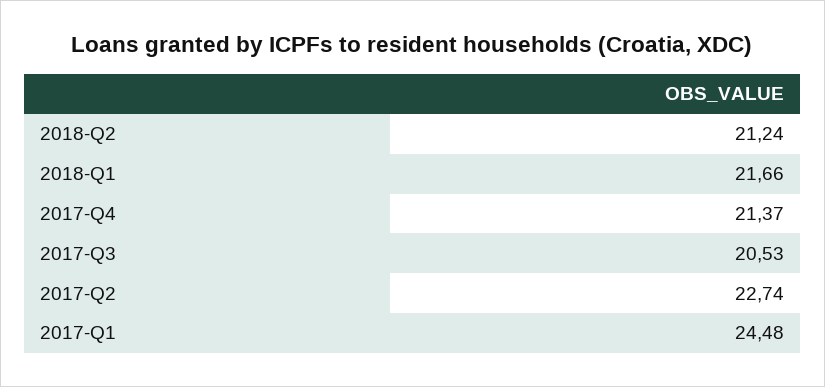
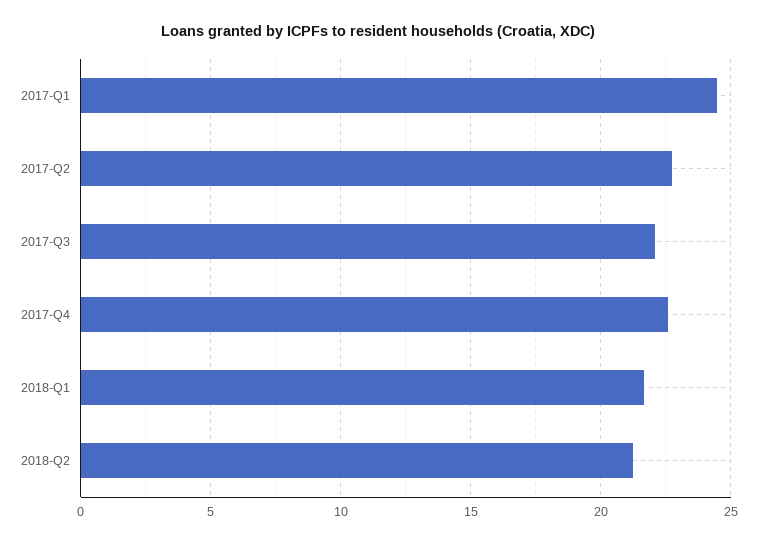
2017-Q4: 21.37 -> 22.5
2017-Q3: 20.53 -> 22

